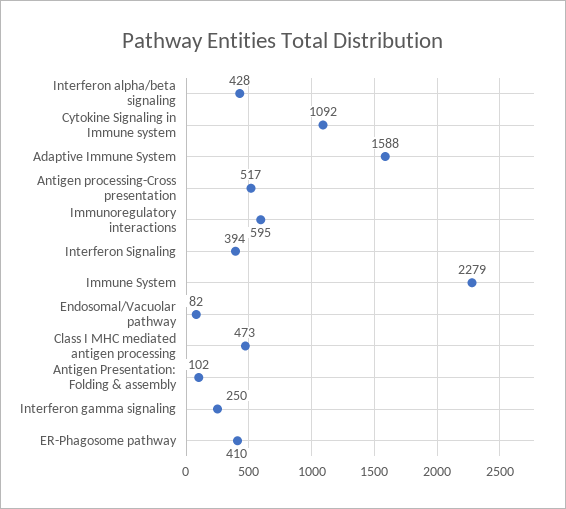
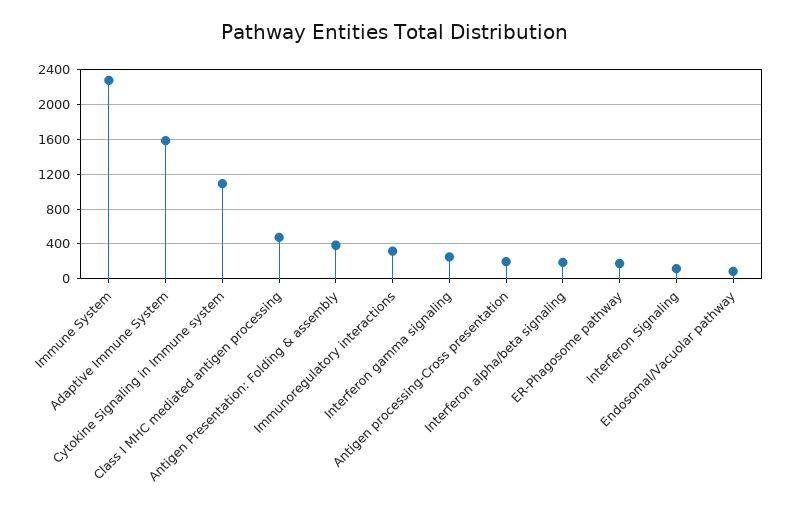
Interferon alpha/beta signaling: 428 -> 200
Antigen processing-Cross presentation: 517 -> 200
Immunoregulatory interactions: 595 -> 300
Interferon Signaling: 394 -> 100
Antigen Presentation: Folding & assembly: 102 -> 400
ER-Phagosome pathway: 410 -> 200

